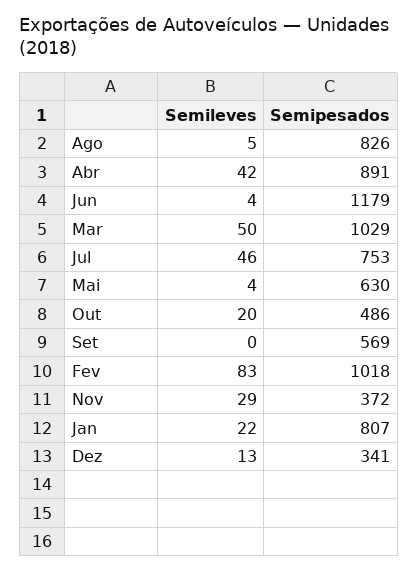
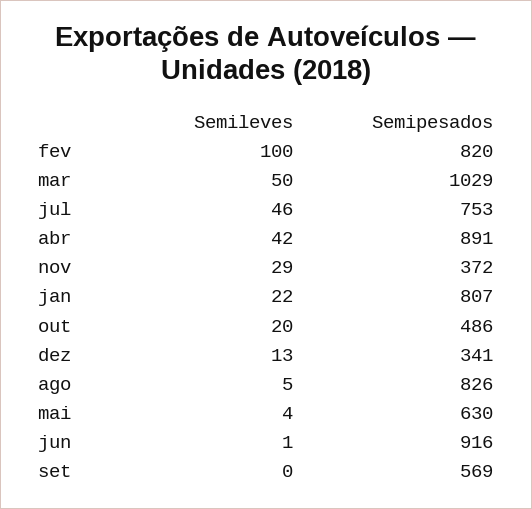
Semileves, Jun: 4 -> 1
Semipesados, Jun: 1179 -> 916
Semileves, Fev: 83 -> 100
Semipesados, Fev: 1018 -> 820

